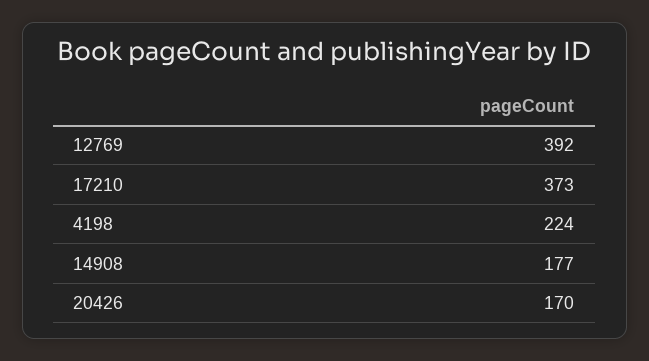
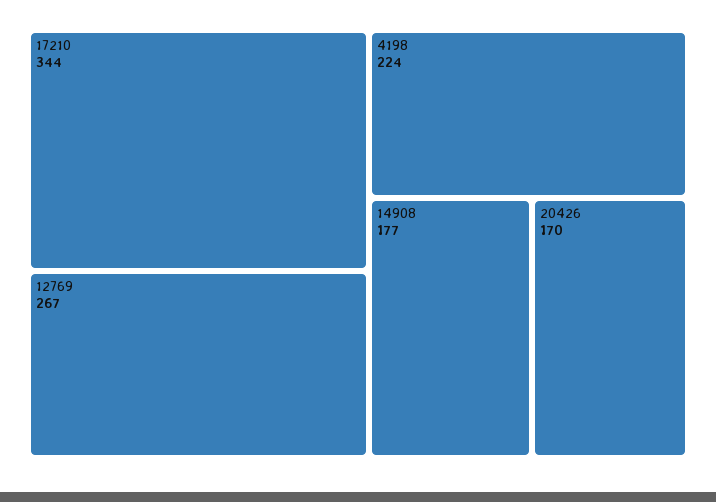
12769: 392 -> 267
17210: 373 -> 344

